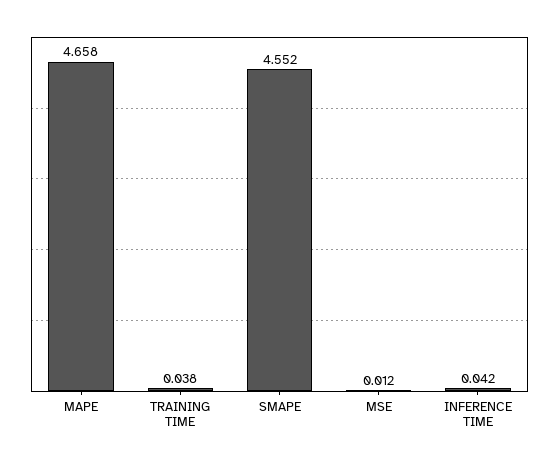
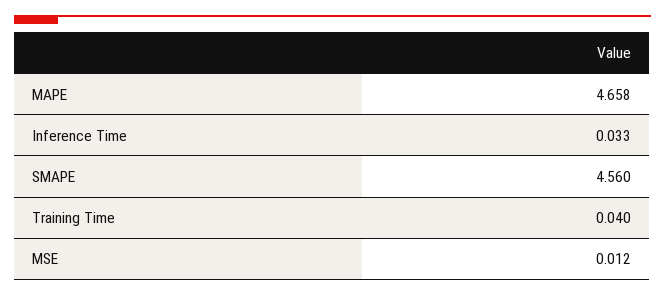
TRAINING TIME: 0.038 -> 0.04
SMAPE: 4.552 -> 4.56
INFERENCE TIME: 0.042 -> 0.033

